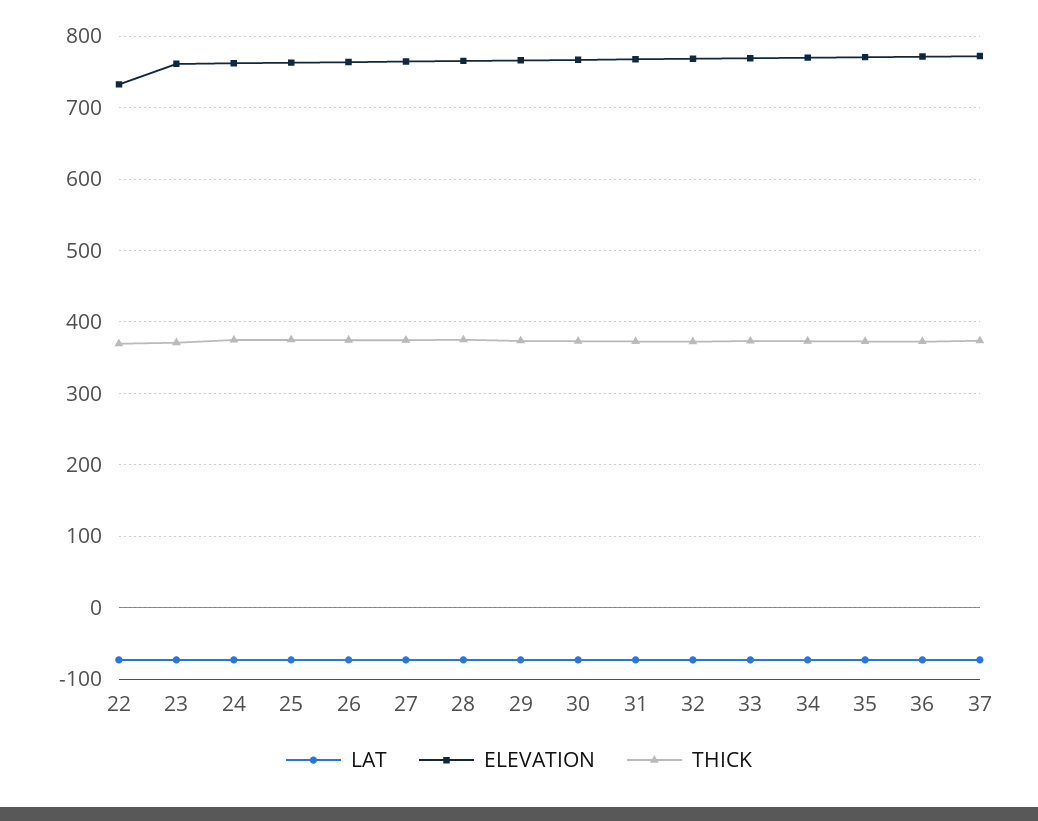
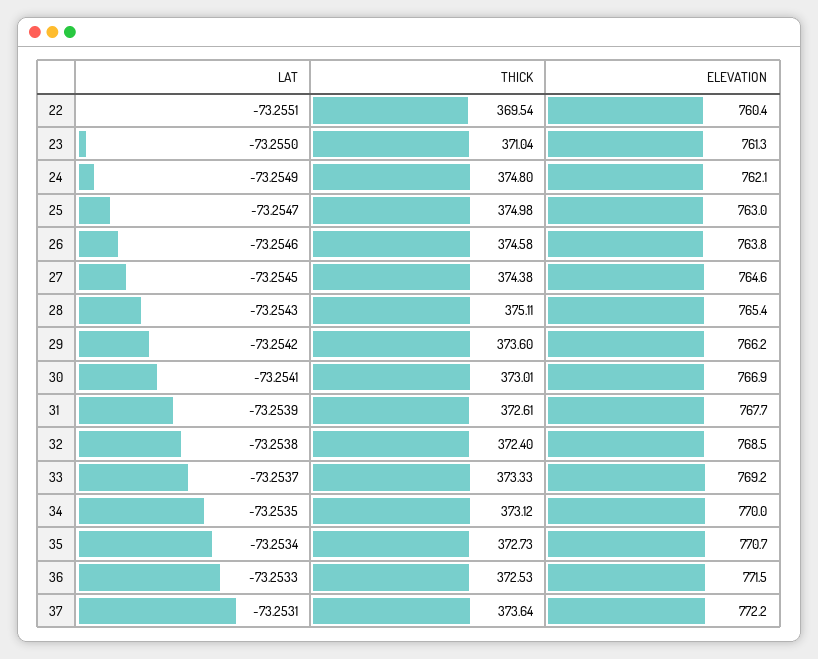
ELEVATION, 22: 730 -> 760.4

